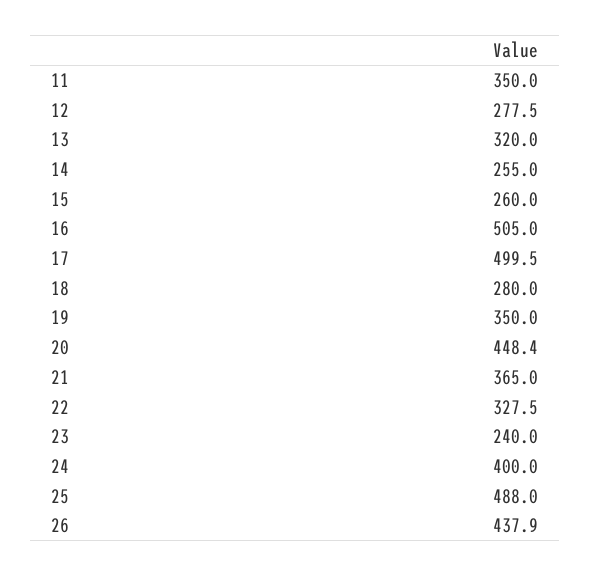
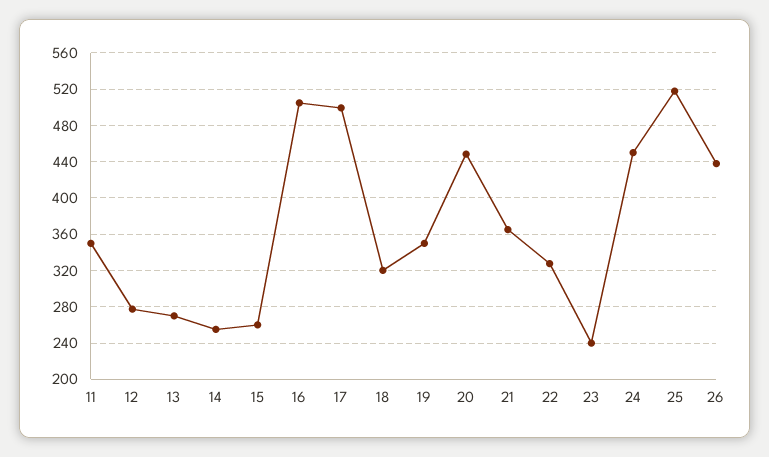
13: 320 -> 270
18: 280 -> 320
24: 400 -> 450
25: 488 -> 520

